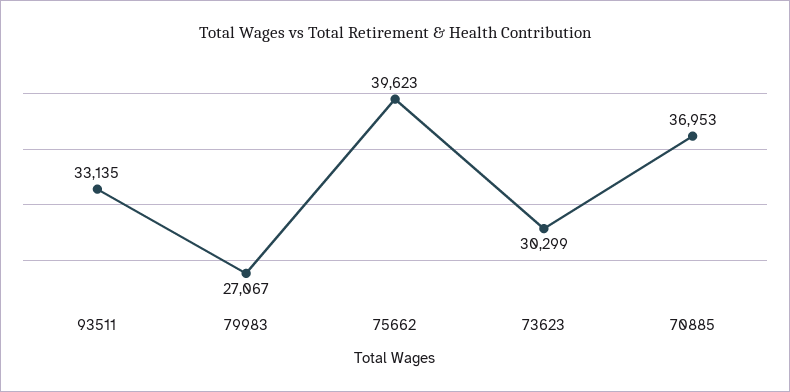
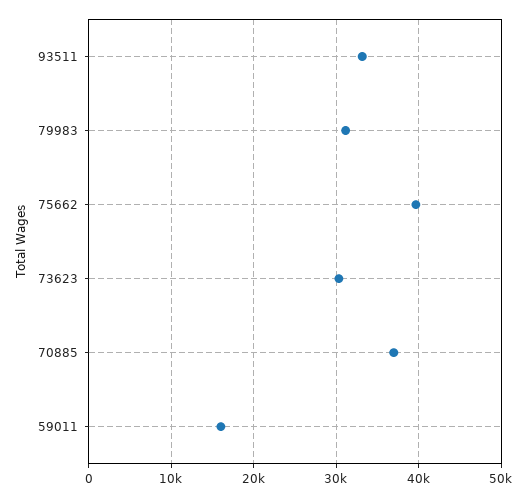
79983: 27067 -> 31000
59011: none -> 16000

